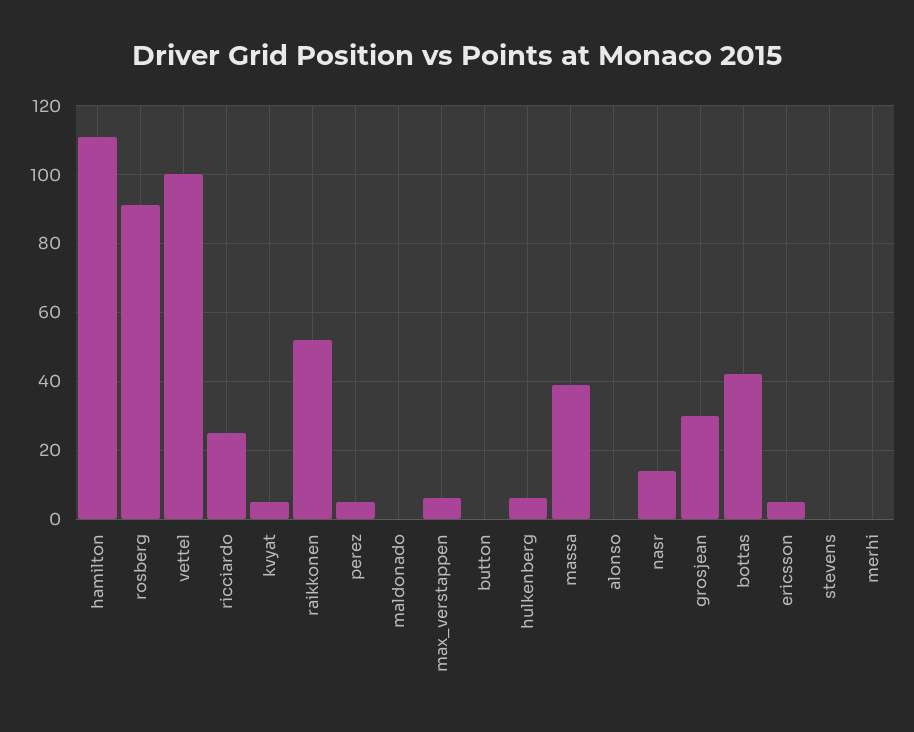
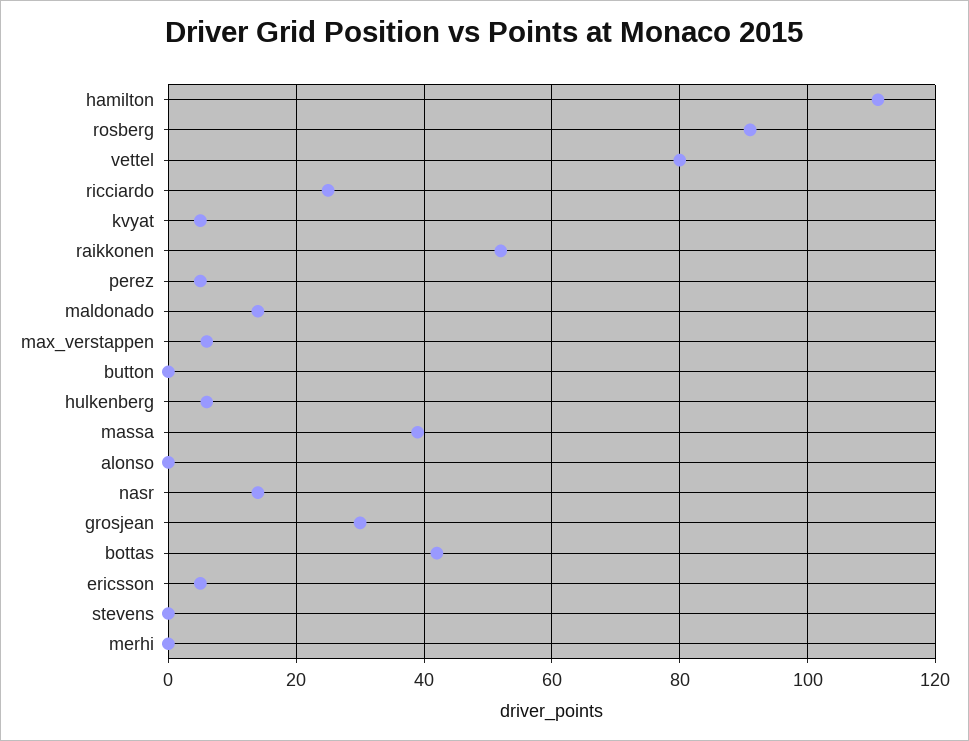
vettel: 100 -> 80
maldonado: 0 -> 15

